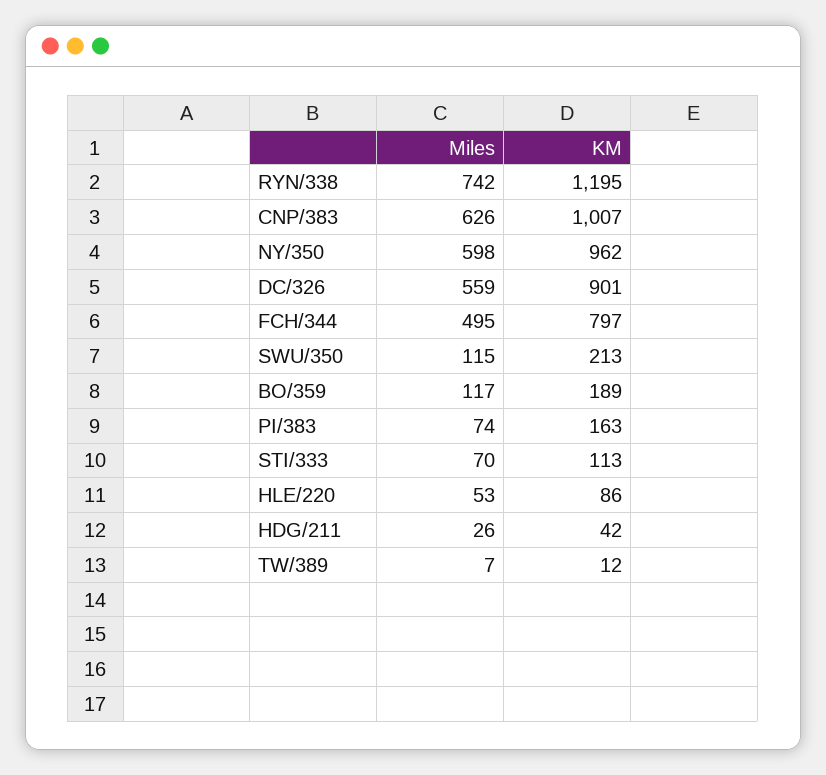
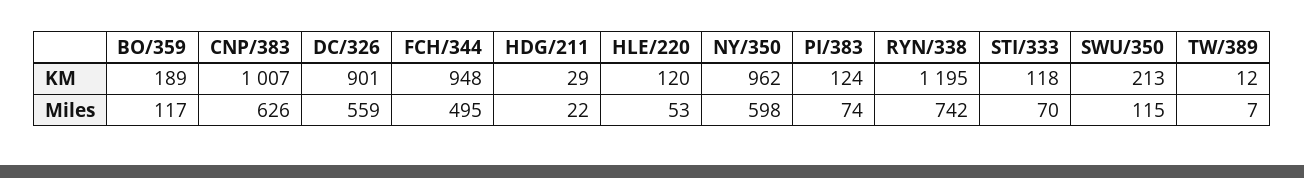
KM, FCH/344: 797 -> 948
KM, PI/383: 163 -> 124
KM, STI/333: 113 -> 118
KM, HLE/220: 86 -> 120
Miles, HDG/211: 26 -> 22
KM, HDG/211: 42 -> 29

